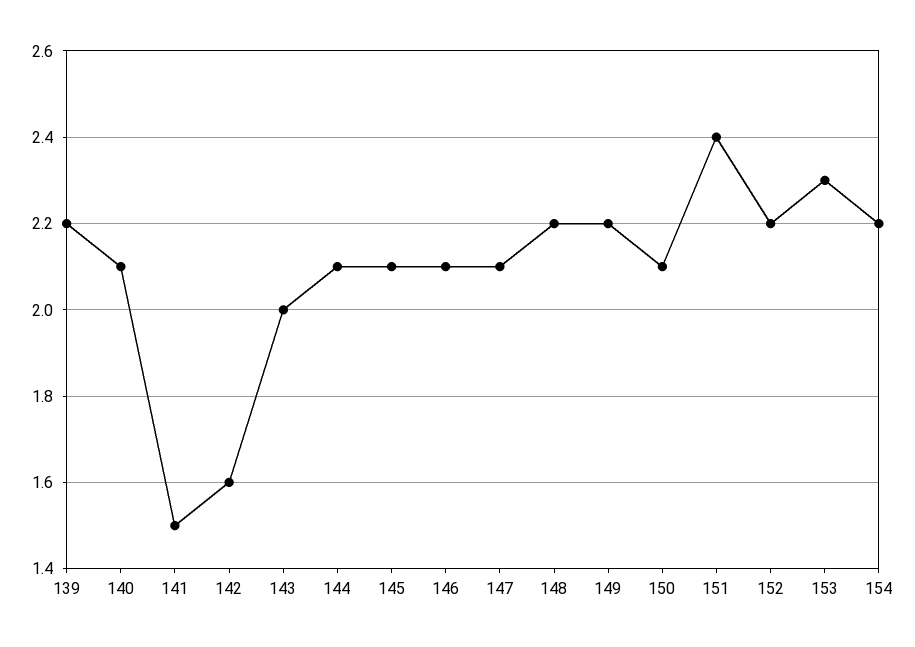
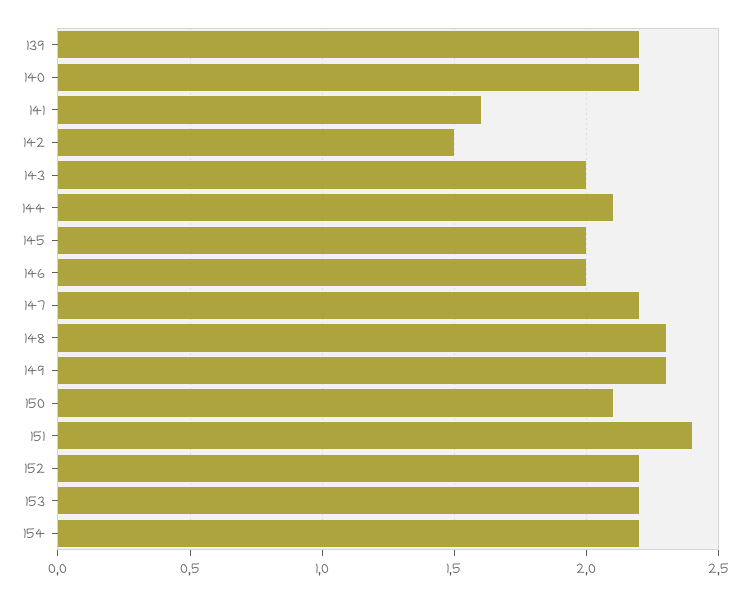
140: 2.1 -> 2.2
141: 1.5 -> 1.6
142: 1.6 -> 1.5
145: 2.1 -> 2
146: 2.1 -> 2
147: 2.1 -> 2.2
148: 2.2 -> 2.3
149: 2.2 -> 2.3
153: 2.3 -> 2.2

